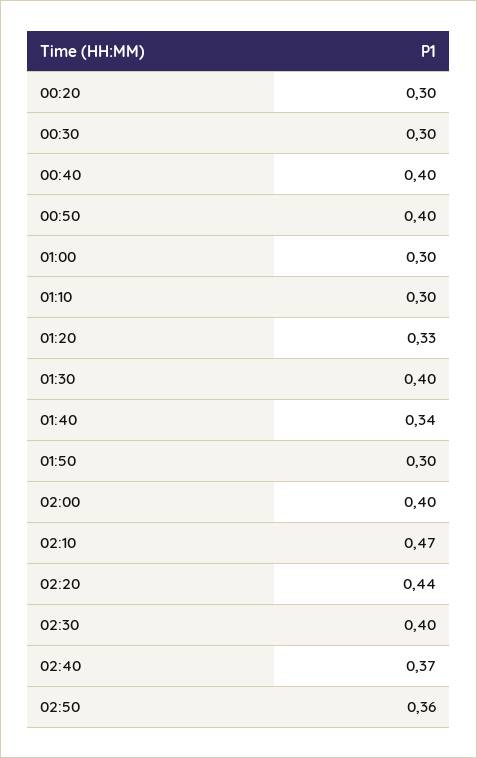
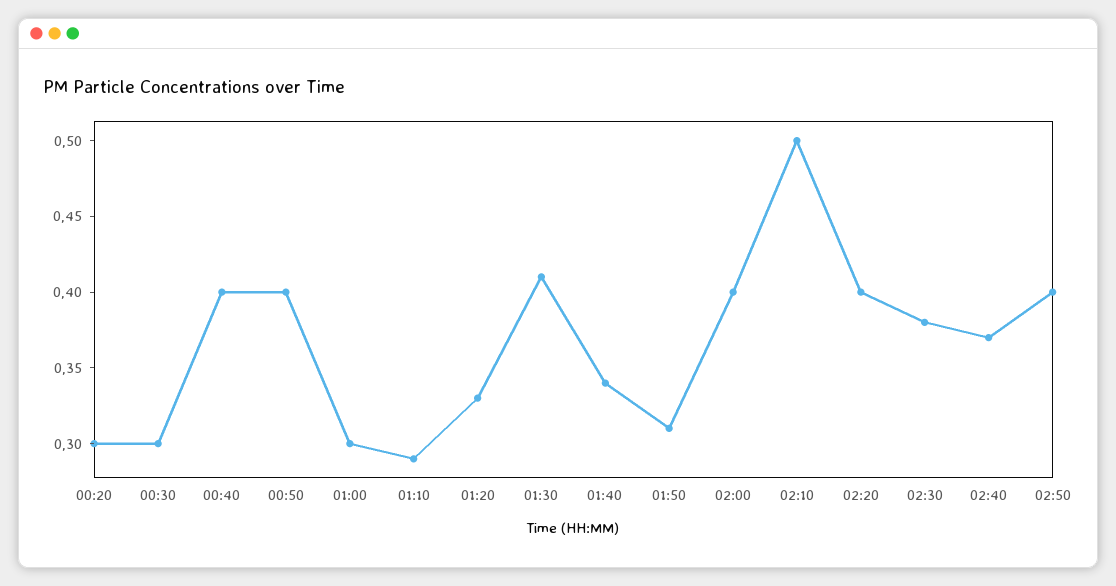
01:10: 0.3 -> 0.29
01:30: 0.4 -> 0.41
01:50: 0.3 -> 0.31
02:10: 0.47 -> 0.5
02:20: 0.44 -> 0.4
02:30: 0.4 -> 0.38
02:50: 0.36 -> 0.4

